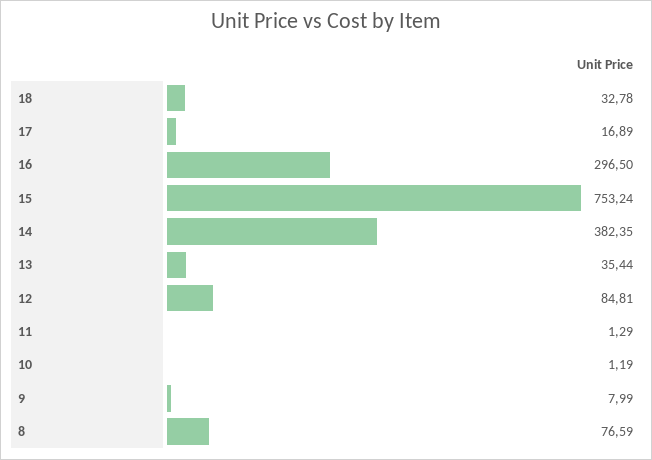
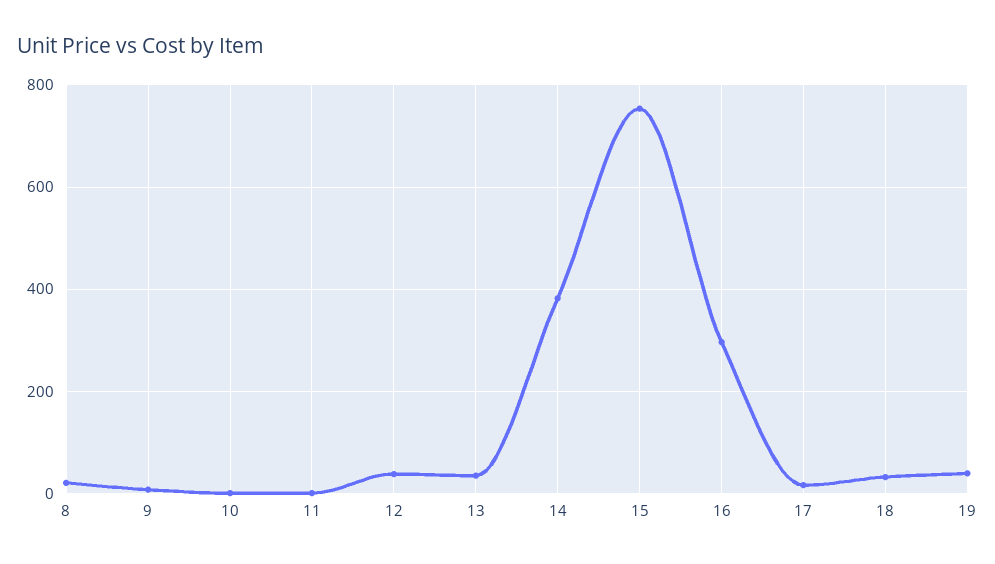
12: 84.81 -> 40
8: 76.59 -> 20
19: none -> 40

